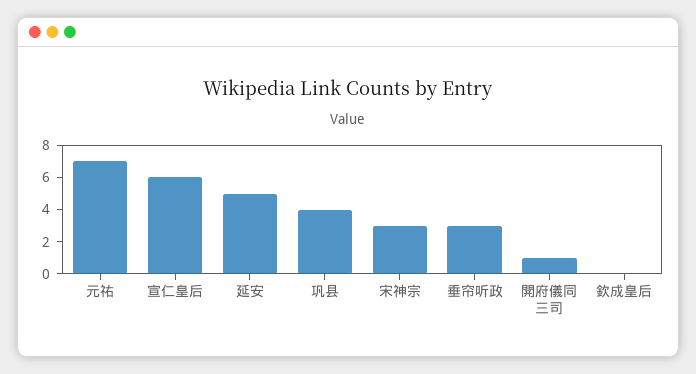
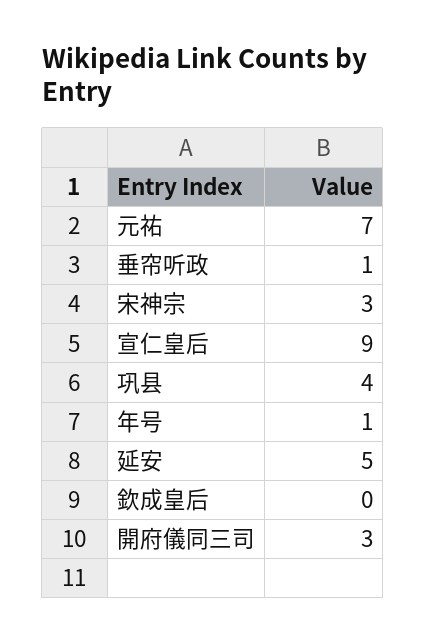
宣仁皇后: 6 -> 9
垂帘听政: 3 -> 1
開府儀同三司: 1 -> 3
年号: none -> 1

